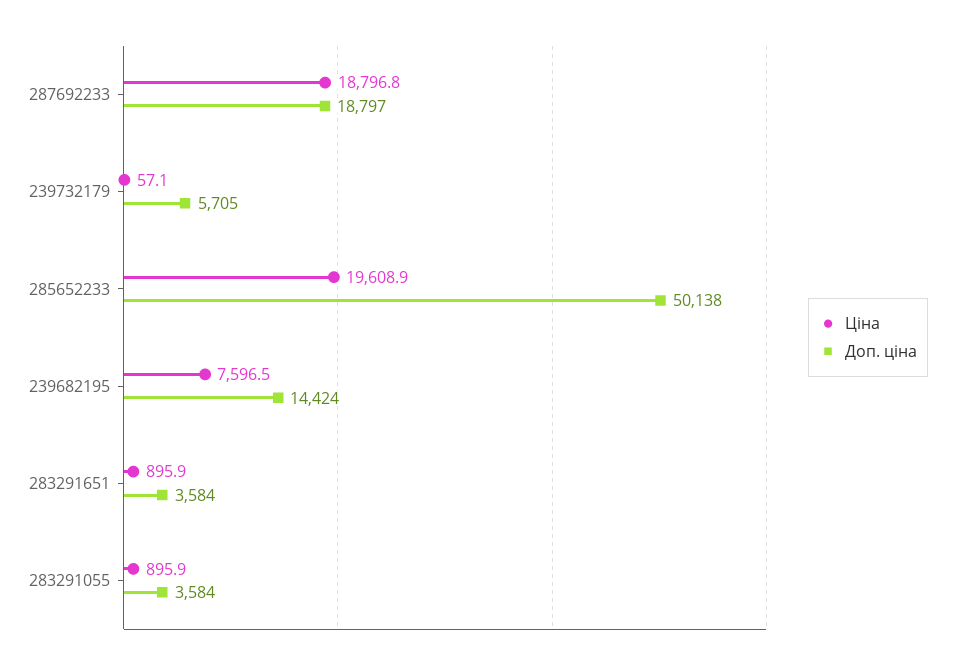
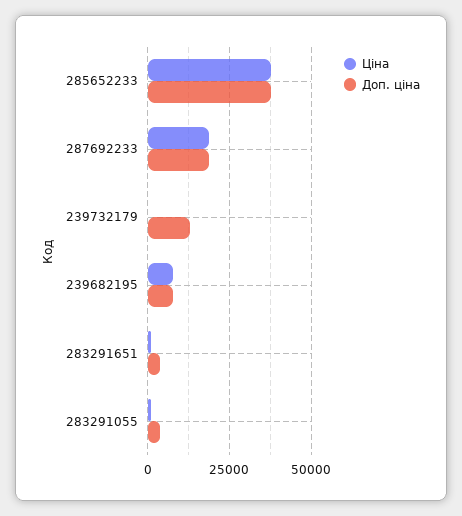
Доп. ціна, 239732179: 5705 -> 12500
Ціна, 285652233: 19608.9 -> 37500
Доп. ціна, 285652233: 50138 -> 37500
Доп. ціна, 239682195: 14424 -> 7500

